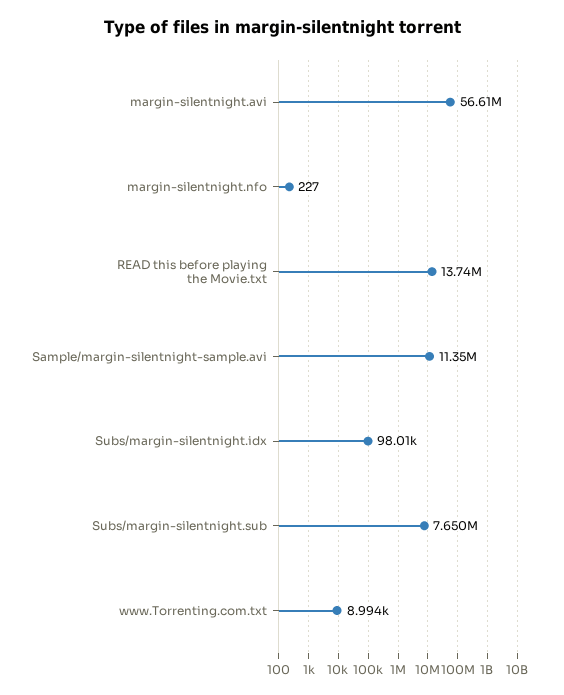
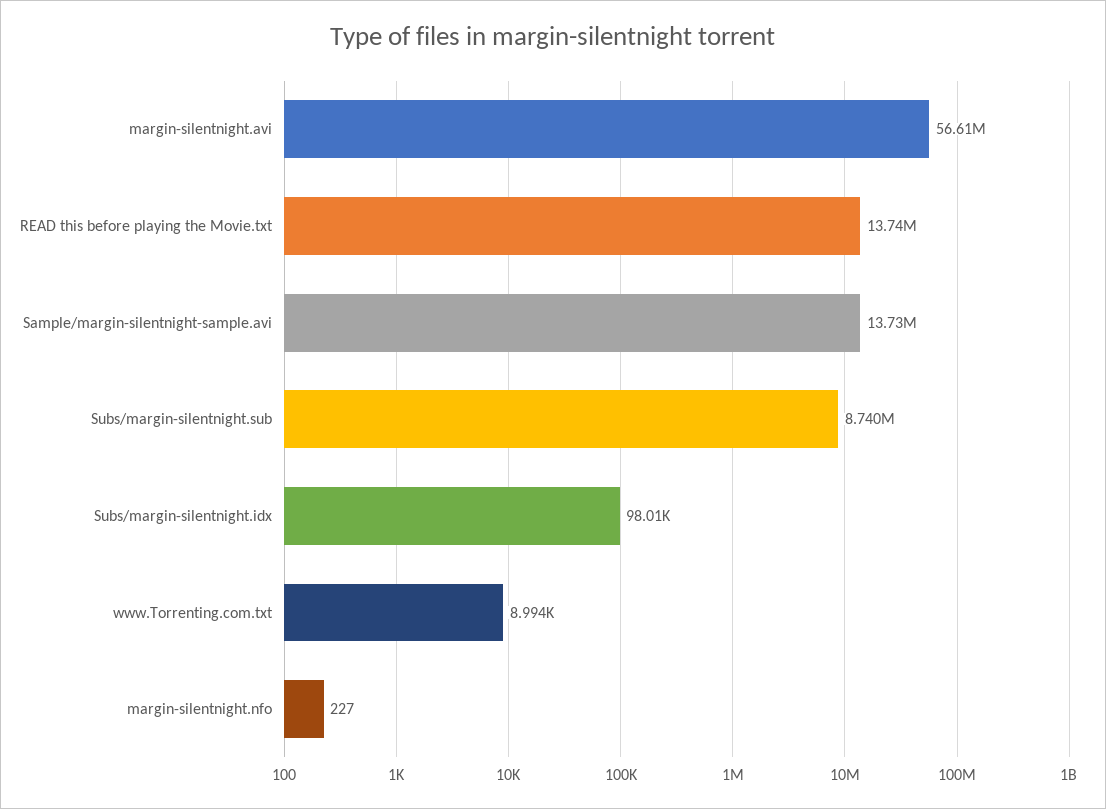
Sample/margin-silentnight-sample.avi: 11350000 -> 13730000
Subs/margin-silentnight.sub: 7650000 -> 8740000

